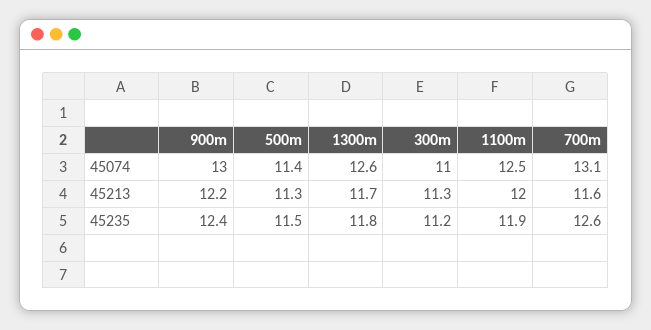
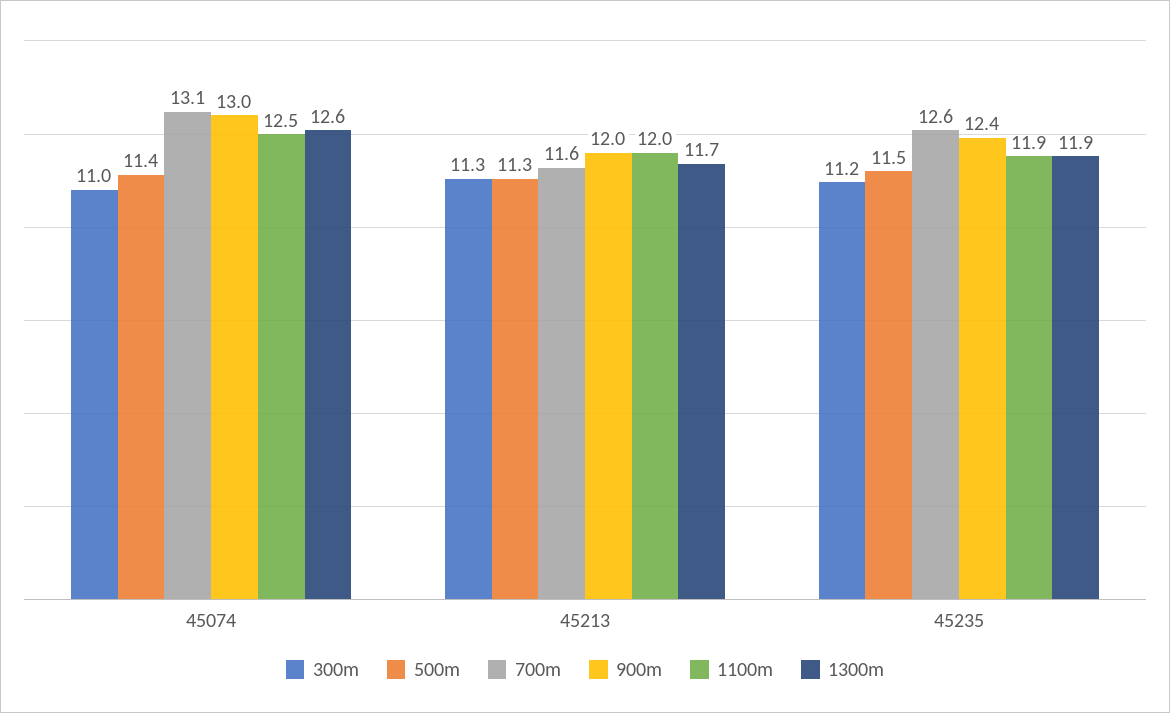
900m, 45213: 12.2 -> 12
1300m, 45235: 11.8 -> 11.9

